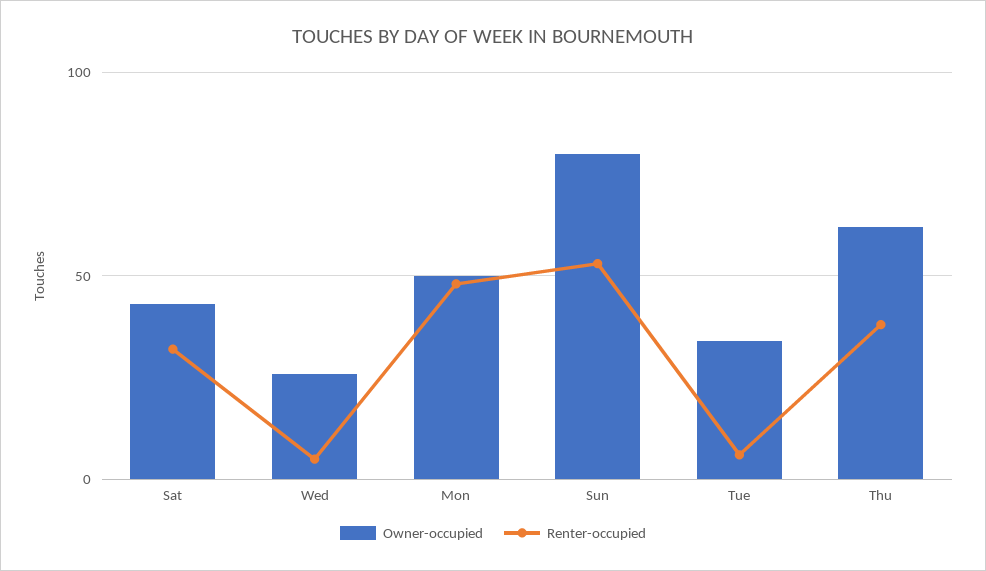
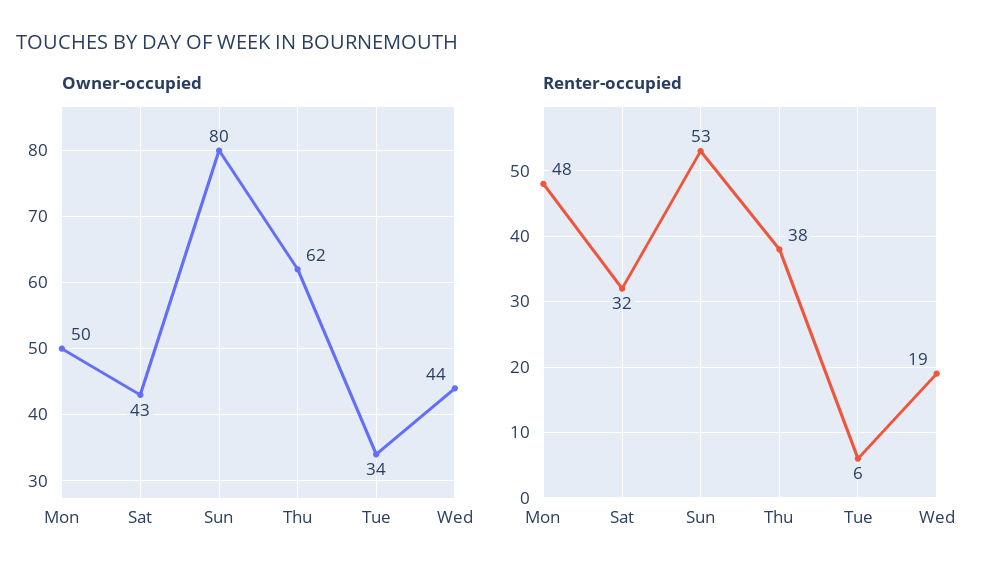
Owner-occupied, Wed: 25 -> 44
Renter-occupied, Wed: 5 -> 19

